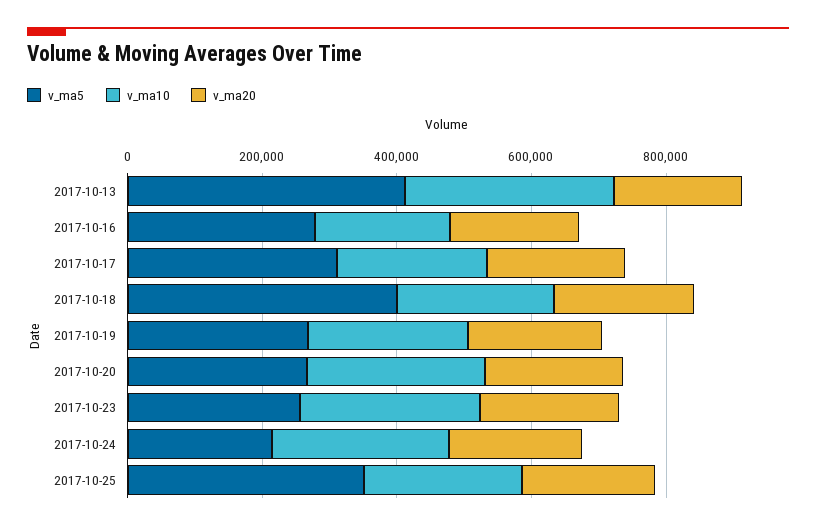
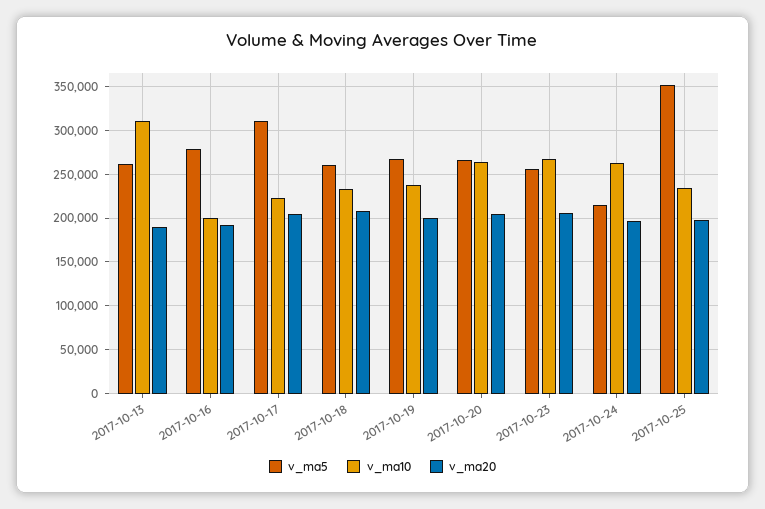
v_ma5, 2017-10-13: 400000 -> 260000
v_ma5, 2017-10-18: 400000 -> 260000

